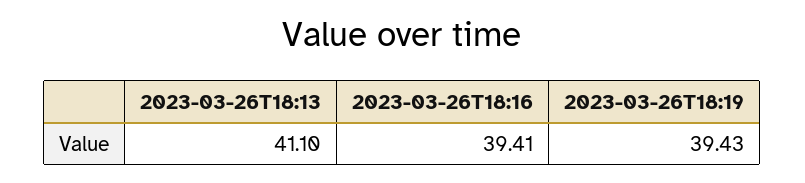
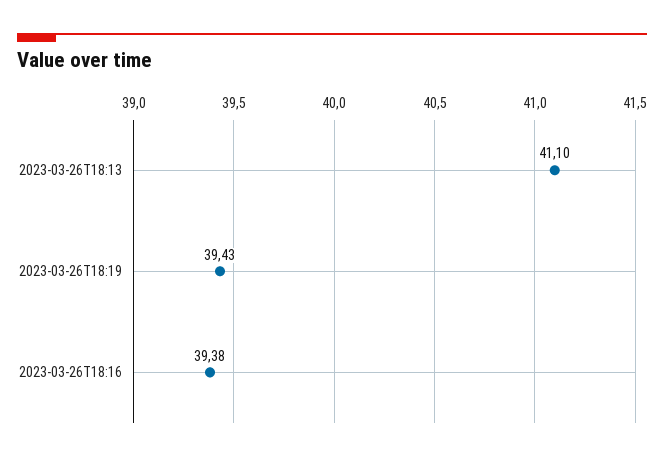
2023-03-26T18:16: 39.41 -> 39.38

